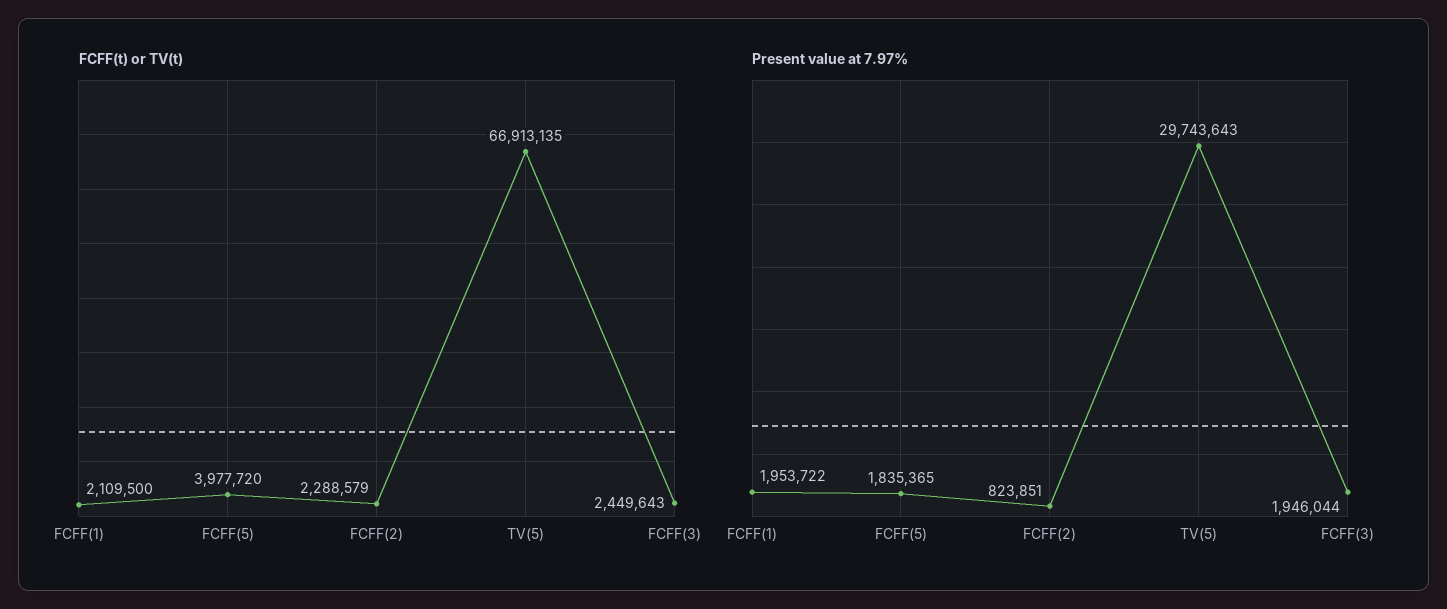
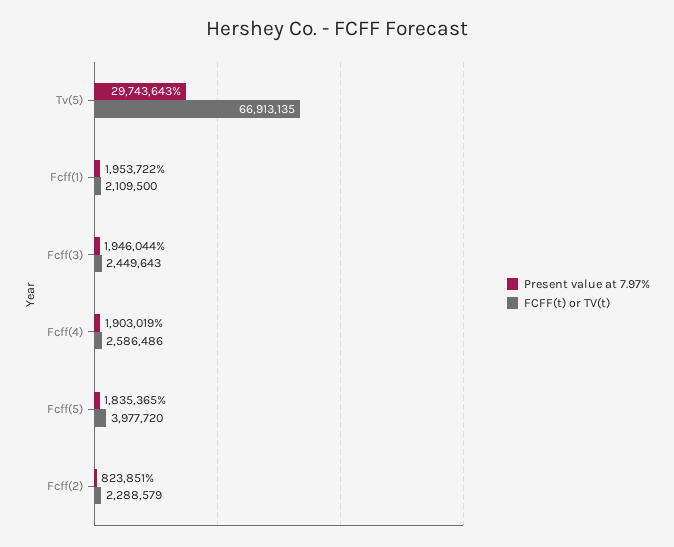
Present value at 7.97%, Fcff(4): none -> 1903019
FCFF(t) or TV(t), Fcff(4): none -> 2586486

